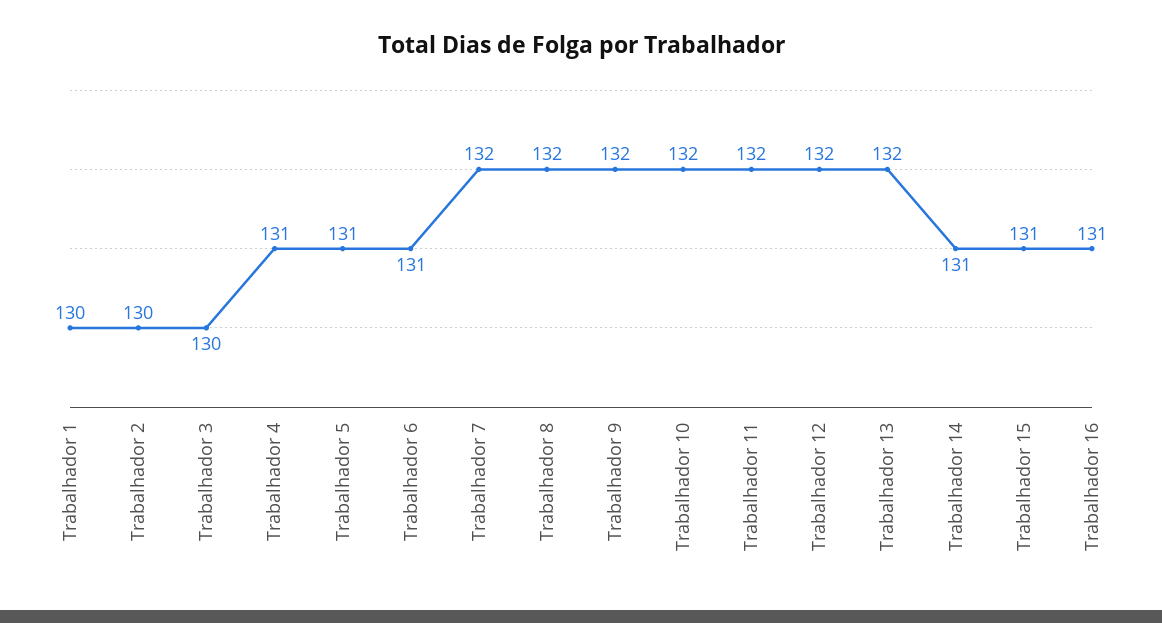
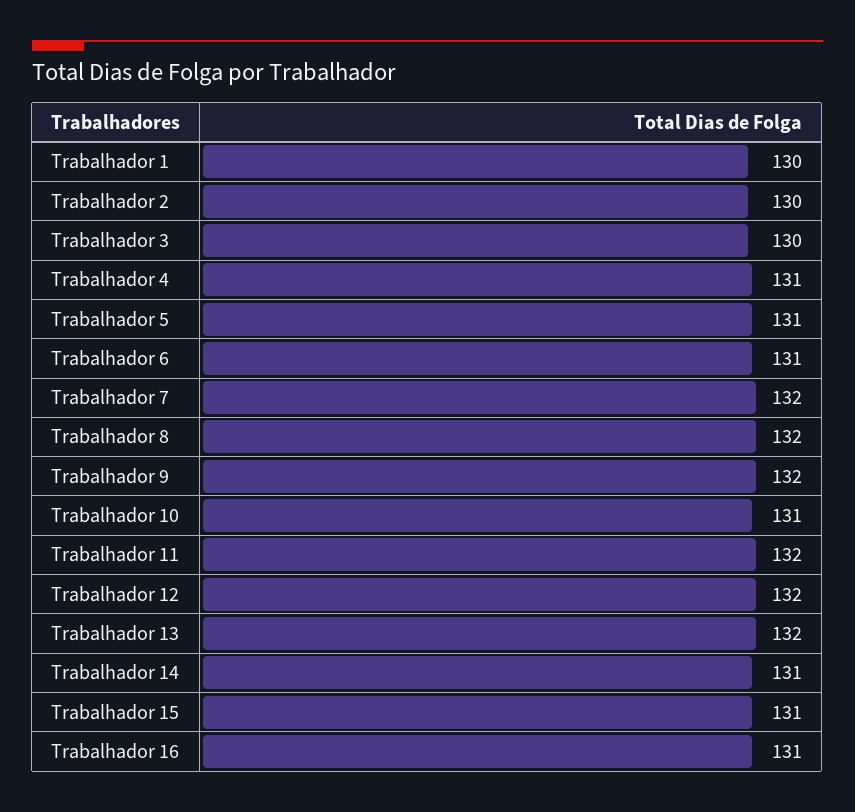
Trabalhador 10: 132 -> 131

